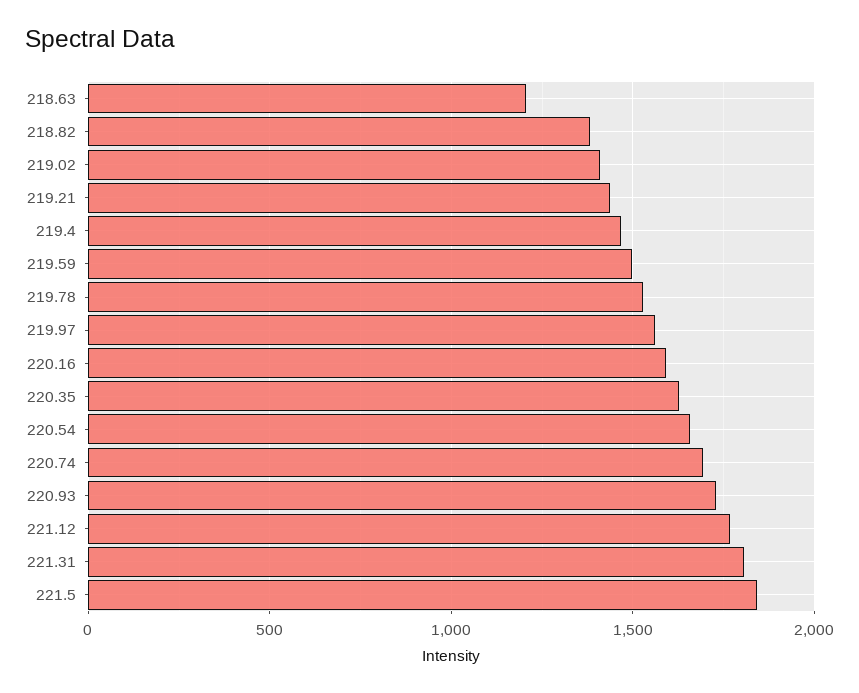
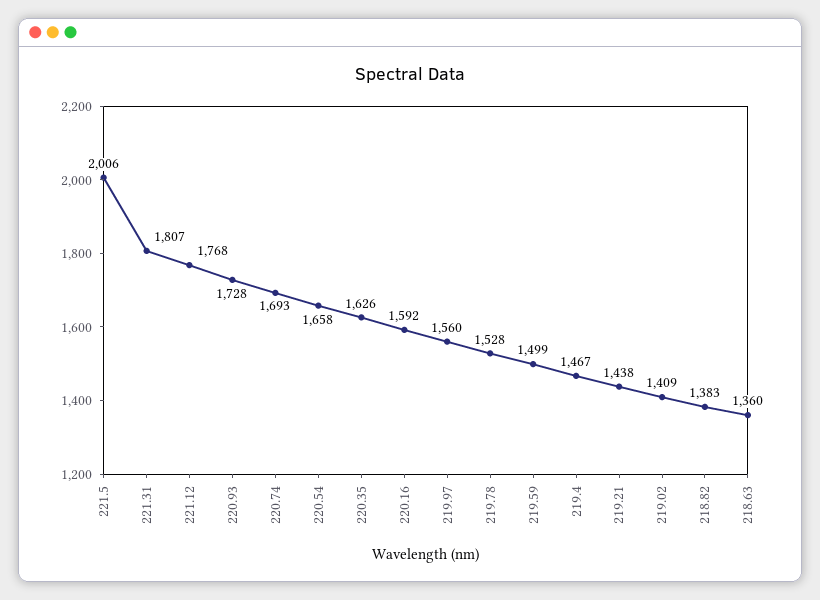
218.63: 1200 -> 1360
221.5: 1850 -> 2006

